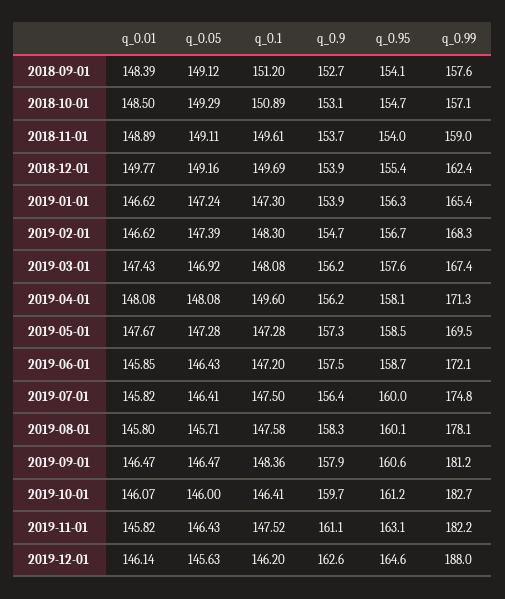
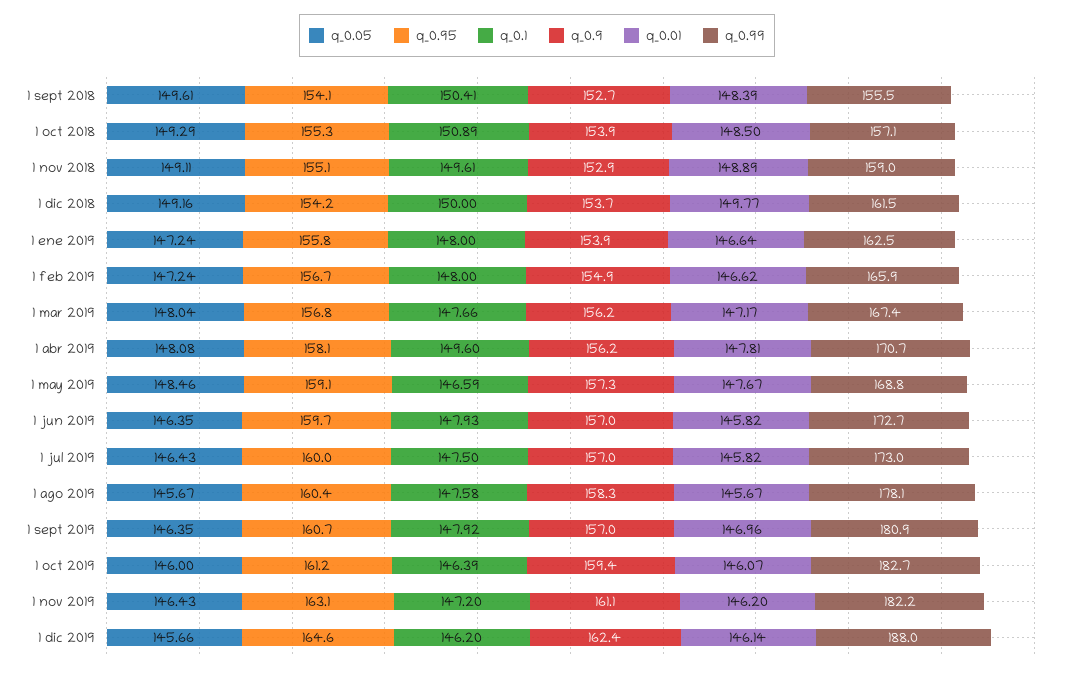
q_0.05, 2018-09-01: 149.12 -> 149.61
q_0.1, 2018-09-01: 151.2 -> 150.41
q_0.99, 2018-09-01: 157.6 -> 155.5
q_0.9, 2018-10-01: 153.1 -> 153.9
q_0.95, 2018-10-01: 154.7 -> 155.3
q_0.9, 2018-11-01: 153.7 -> 152.9
q_0.95, 2018-11-01: 154 -> 155.1
q_0.1, 2018-12-01: 149.69 -> 150
q_0.9, 2018-12-01: 153.9 -> 153.7
q_0.95, 2018-12-01: 155.4 -> 154.2
q_0.99, 2018-12-01: 162.4 -> 161.5
q_0.01, 2019-01-01: 146.62 -> 146.64
q_0.1, 2019-01-01: 147.3 -> 148
q_0.95, 2019-01-01: 156.3 -> 155.8
q_0.99, 2019-01-01: 165.4 -> 162.5
q_0.05, 2019-02-01: 147.39 -> 147.24
q_0.1, 2019-02-01: 148.3 -> 148
q_0.9, 2019-02-01: 154.7 -> 154.9
q_0.99, 2019-02-01: 168.3 -> 165.9
q_0.01, 2019-03-01: 147.43 -> 147.17
q_0.05, 2019-03-01: 146.92 -> 148.04
q_0.1, 2019-03-01: 148.08 -> 147.66
q_0.95, 2019-03-01: 157.6 -> 156.8
q_0.01, 2019-04-01: 148.08 -> 147.81
q_0.99, 2019-04-01: 171.3 -> 170.7
q_0.05, 2019-05-01: 147.28 -> 148.46
q_0.1, 2019-05-01: 147.28 -> 146.59
q_0.95, 2019-05-01: 158.5 -> 159.1
q_0.99, 2019-05-01: 169.5 -> 168.8
q_0.01, 2019-06-01: 145.85 -> 145.82
q_0.05, 2019-06-01: 146.43 -> 146.35
q_0.1, 2019-06-01: 147.2 -> 147.93
q_0.9, 2019-06-01: 157.5 -> 157
q_0.95, 2019-06-01: 158.7 -> 159.7
q_0.99, 2019-06-01: 172.1 -> 172.7
q_0.05, 2019-07-01: 146.41 -> 146.43
q_0.9, 2019-07-01: 156.4 -> 157
q_0.99, 2019-07-01: 174.8 -> 173
q_0.01, 2019-08-01: 145.8 -> 145.67
q_0.05, 2019-08-01: 145.71 -> 145.67
q_0.95, 2019-08-01: 160.1 -> 160.4
q_0.01, 2019-09-01: 146.47 -> 146.96
q_0.05, 2019-09-01: 146.47 -> 146.35
q_0.1, 2019-09-01: 148.36 -> 147.92
q_0.9, 2019-09-01: 157.9 -> 157
q_0.95, 2019-09-01: 160.6 -> 160.7
q_0.99, 2019-09-01: 181.2 -> 180.9
q_0.1, 2019-10-01: 146.41 -> 146.39
q_0.9, 2019-10-01: 159.7 -> 159.4
q_0.01, 2019-11-01: 145.82 -> 146.2
q_0.1, 2019-11-01: 147.52 -> 147.2
q_0.05, 2019-12-01: 145.63 -> 145.66
q_0.9, 2019-12-01: 162.6 -> 162.4

